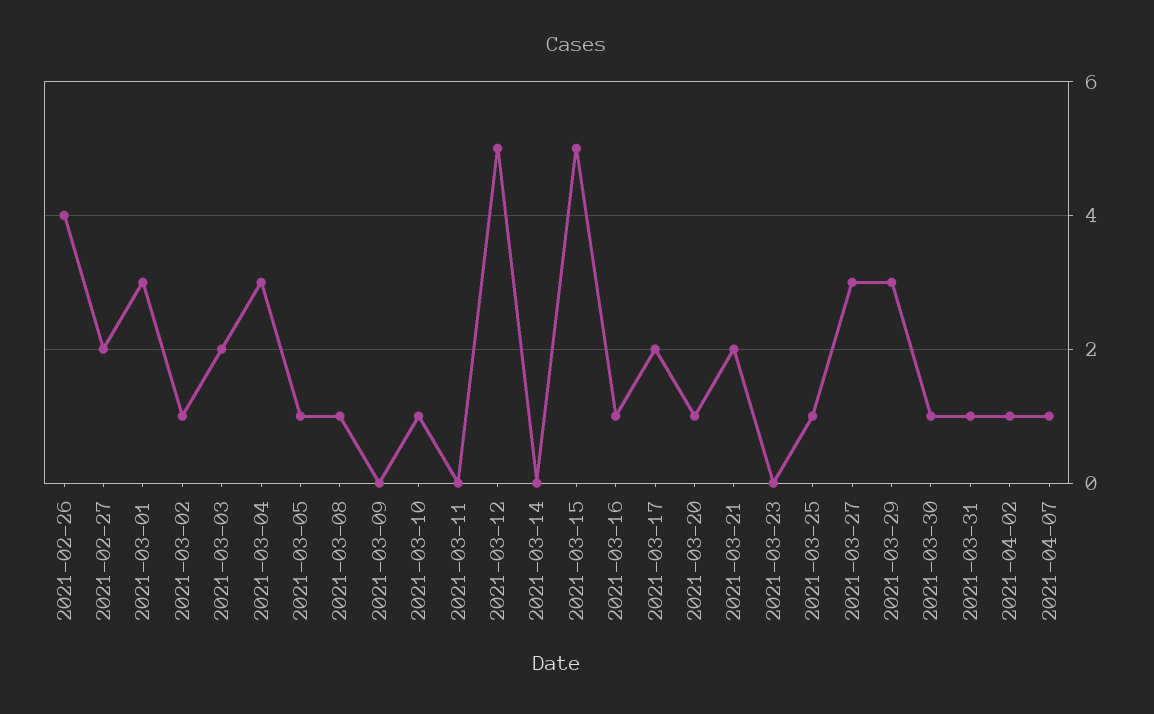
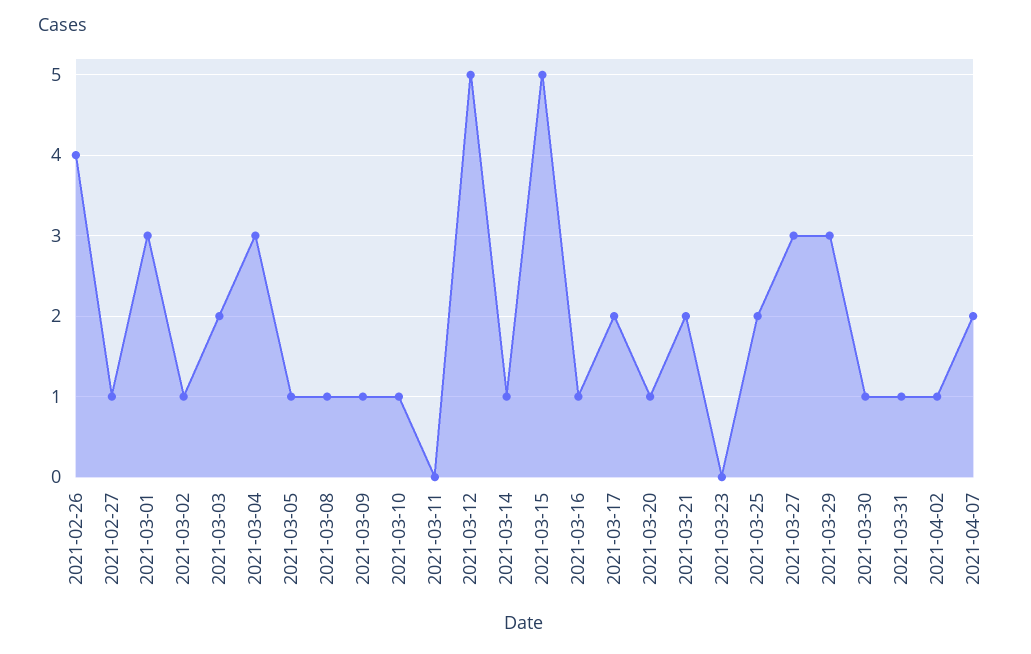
2021-02-27: 2 -> 1
2021-03-09: 0 -> 1
2021-03-14: 0 -> 1
2021-03-25: 1 -> 2
2021-04-07: 1 -> 2

